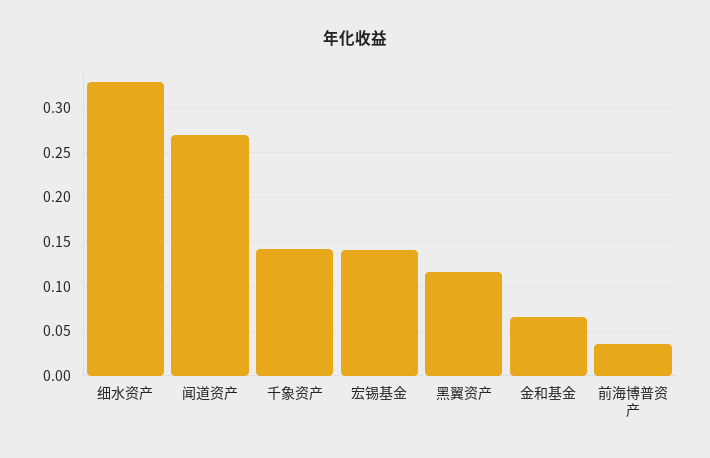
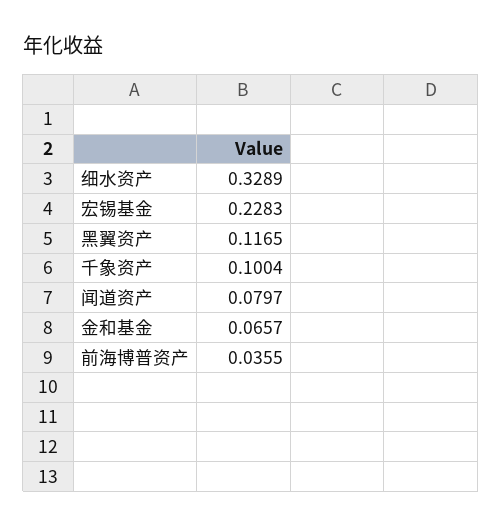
闻道资产: 0.27 -> 0.0797
千象资产: 0.14 -> 0.1004
宏锡基金: 0.14 -> 0.2283

